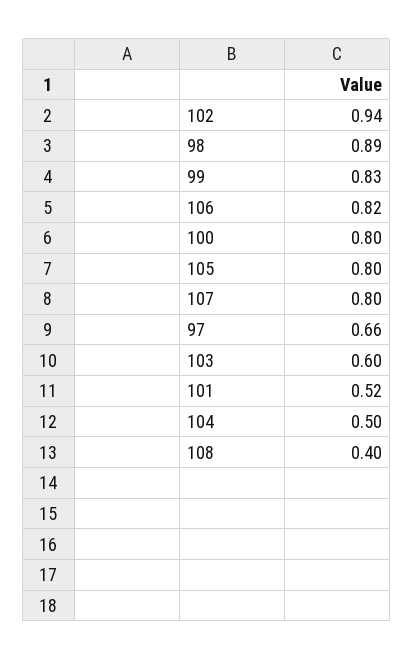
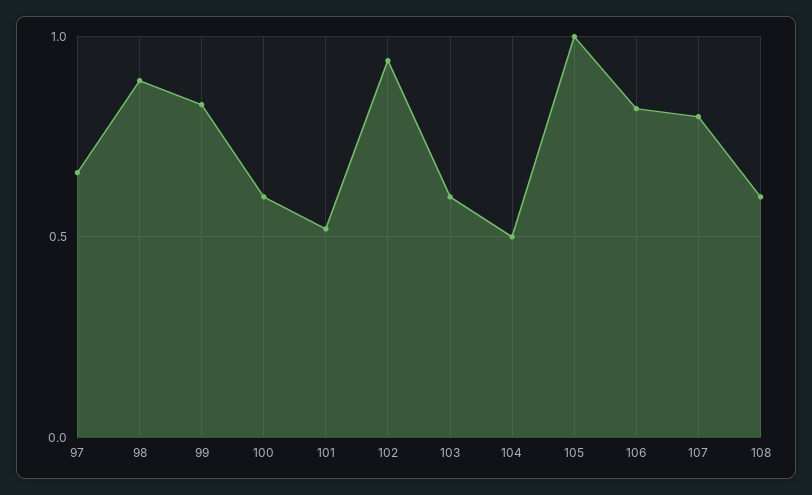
100: 0.8 -> 0.6
105: 0.8 -> 1
108: 0.4 -> 0.6

